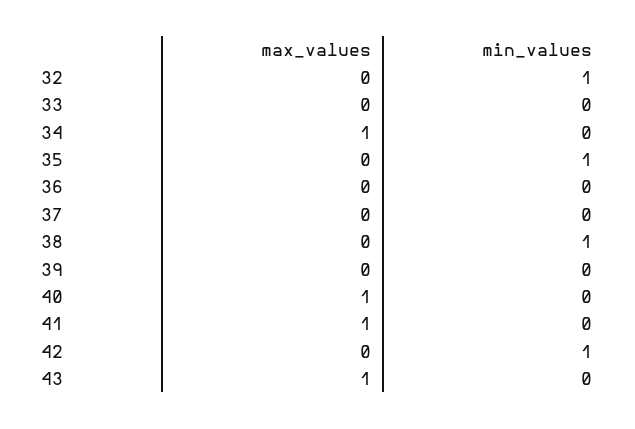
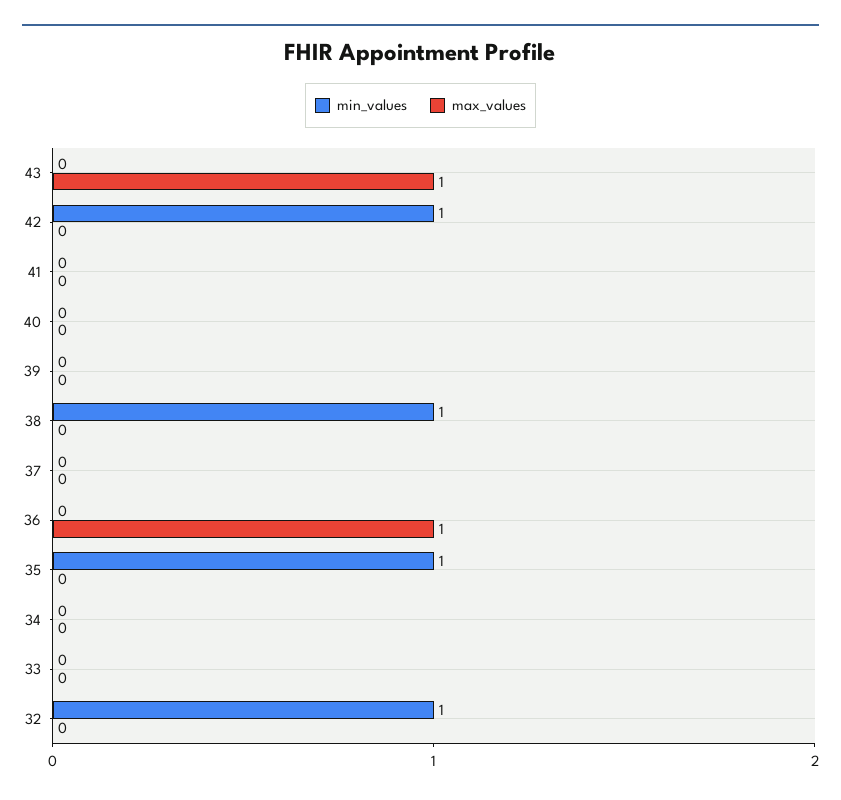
max_values, 34: 1 -> 0
max_values, 36: 0 -> 1
max_values, 40: 1 -> 0
max_values, 41: 1 -> 0

